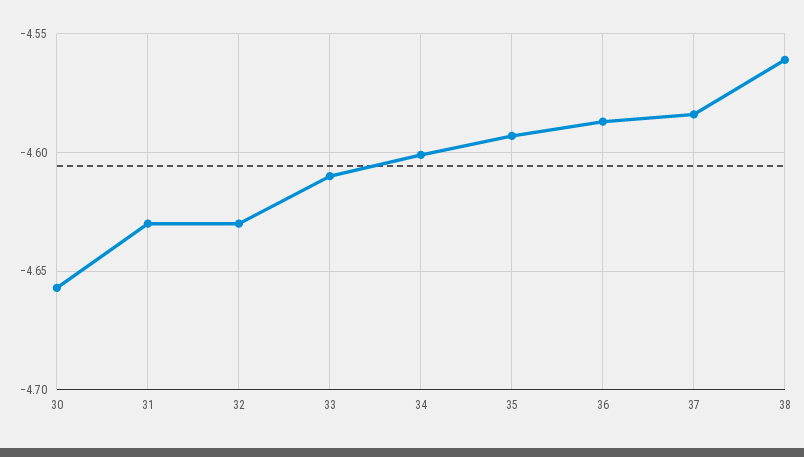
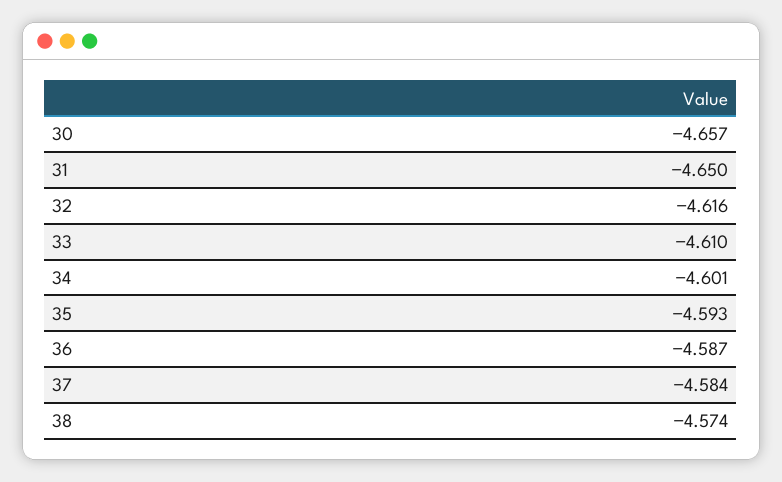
31: -4.63 -> -4.65
32: -4.63 -> -4.616
38: -4.56 -> -4.574

